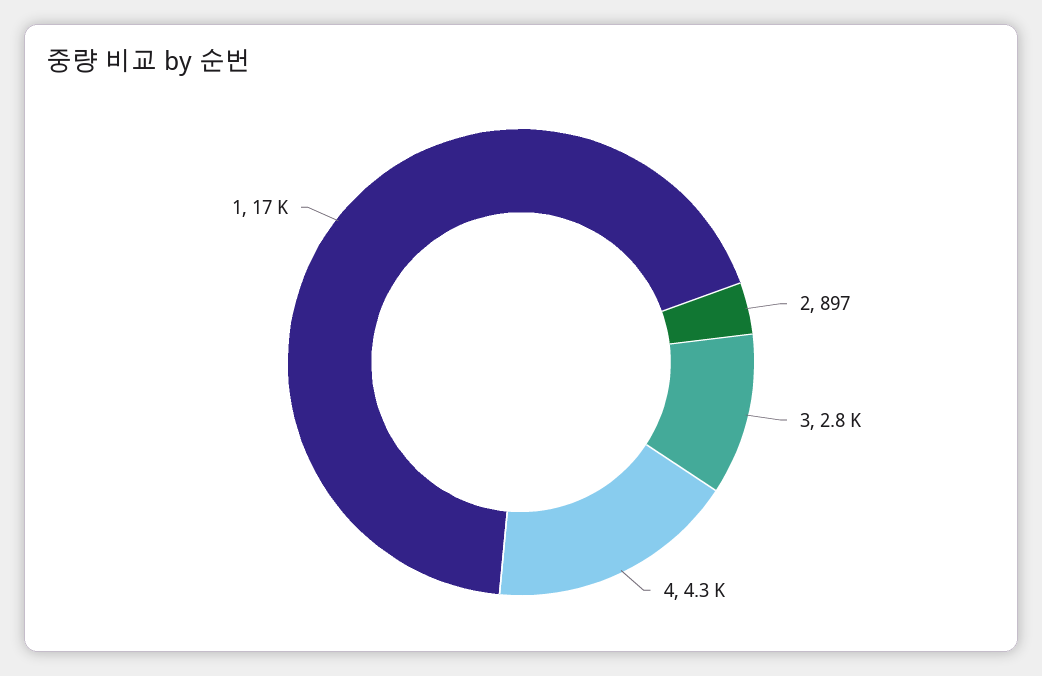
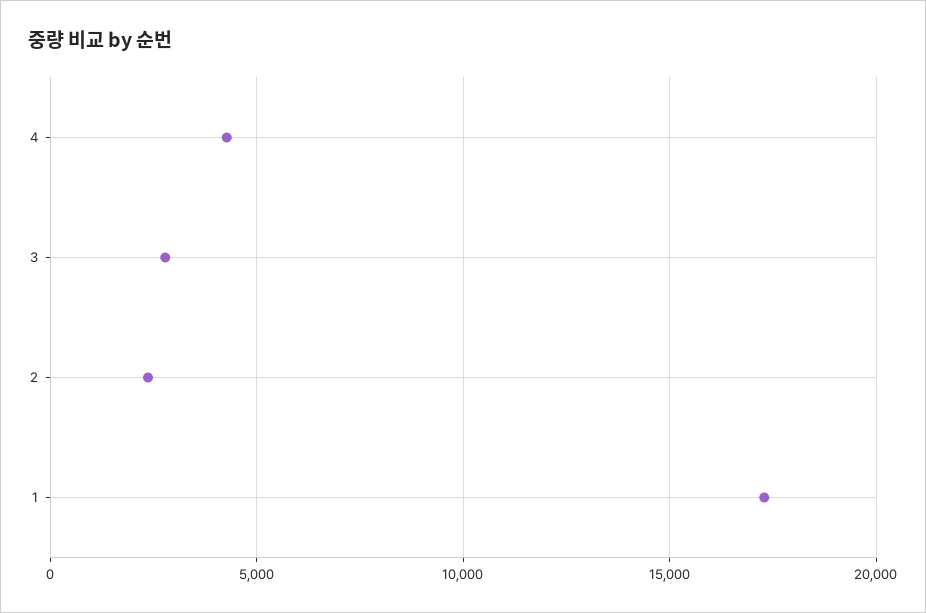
2: 897 -> 2500

